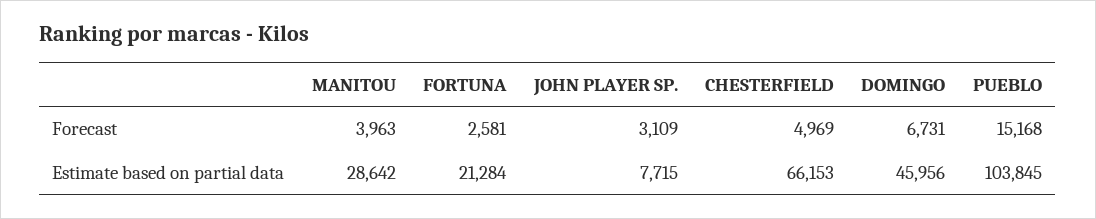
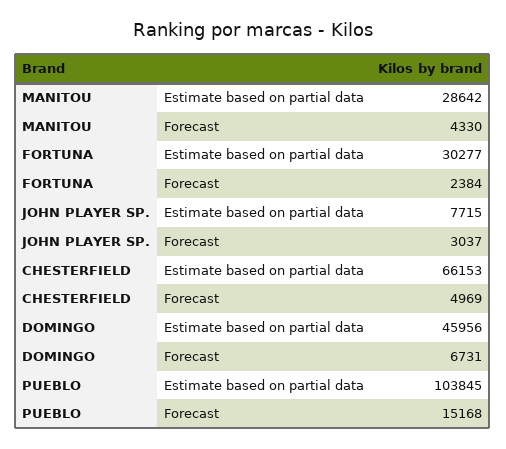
MANITOU, Forecast: 3963 -> 4330
FORTUNA, Forecast: 2581 -> 2384
JOHN PLAYER SP., Forecast: 3109 -> 3037
FORTUNA, Estimate based on partial data: 21284 -> 30277

